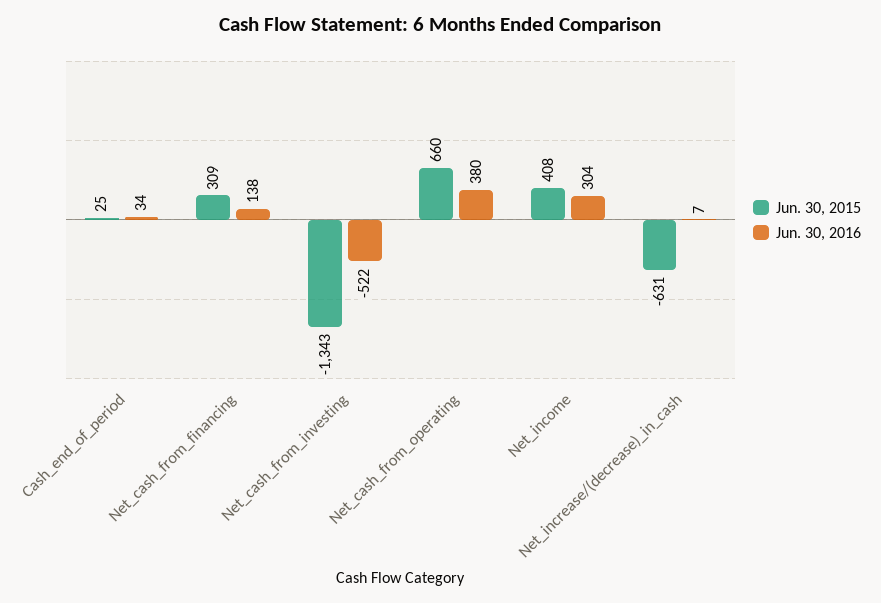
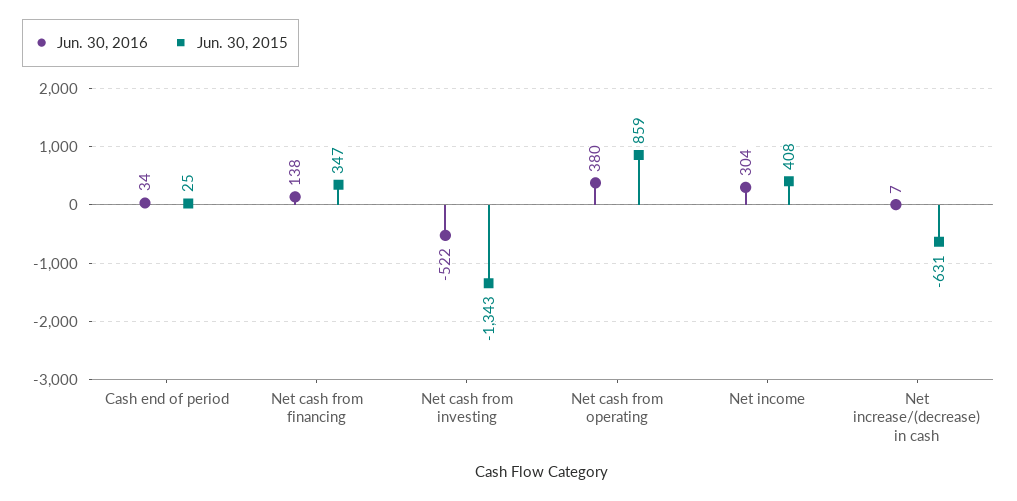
Jun. 30, 2015, Net_cash_from_financing: 309 -> 347
Jun. 30, 2015, Net_cash_from_operating: 660 -> 859

